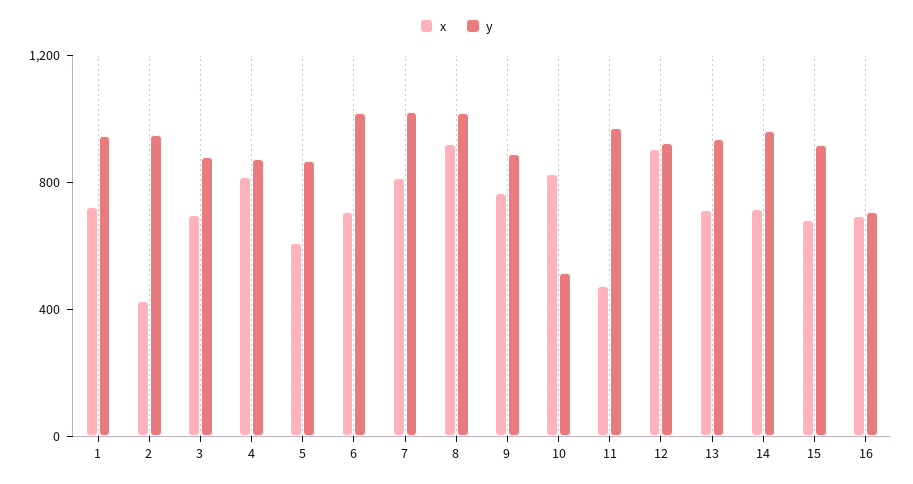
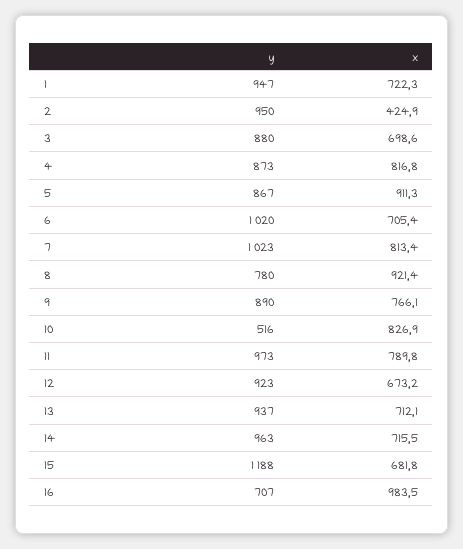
x, 5: 600 -> 911.3
y, 8: 1000 -> 780
x, 11: 500 -> 789.8
x, 12: 900 -> 673.2
y, 15: 900 -> 1188
x, 16: 700 -> 983.5

